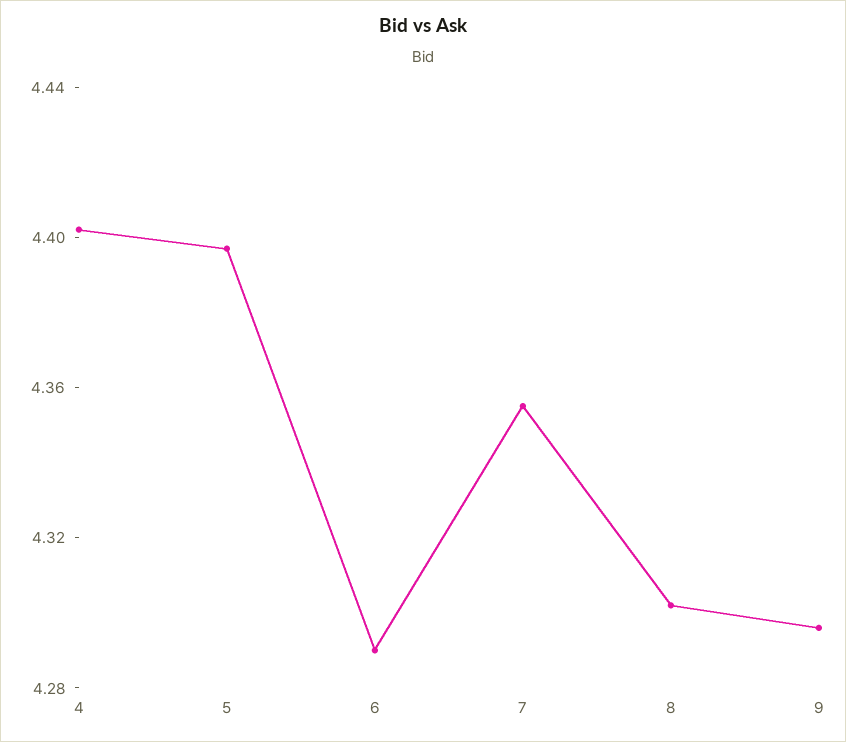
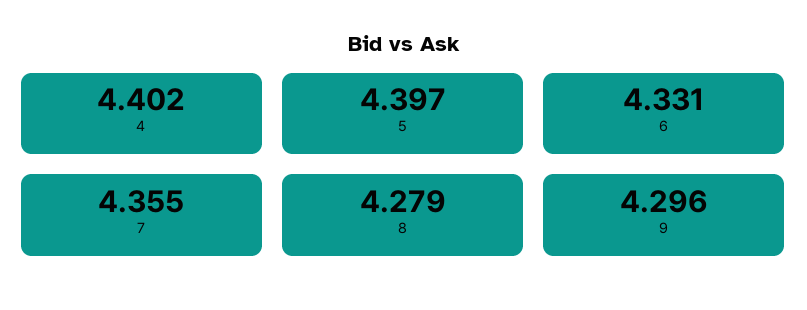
6: 4.29 -> 4.331
8: 4.3 -> 4.279

